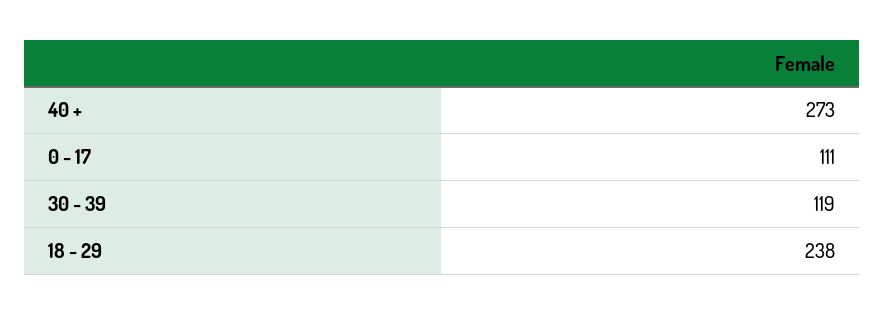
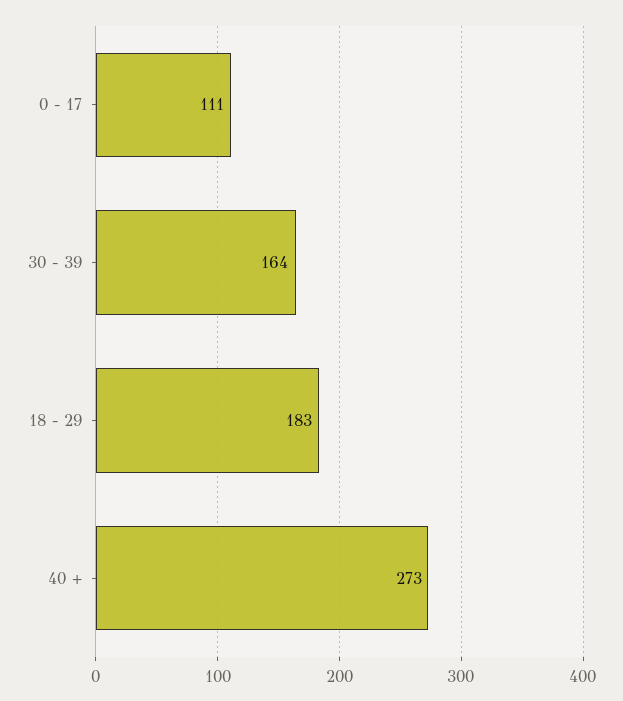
30 - 39: 119 -> 164
18 - 29: 238 -> 183

